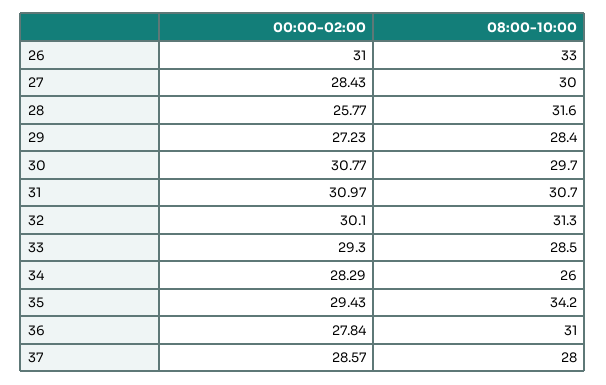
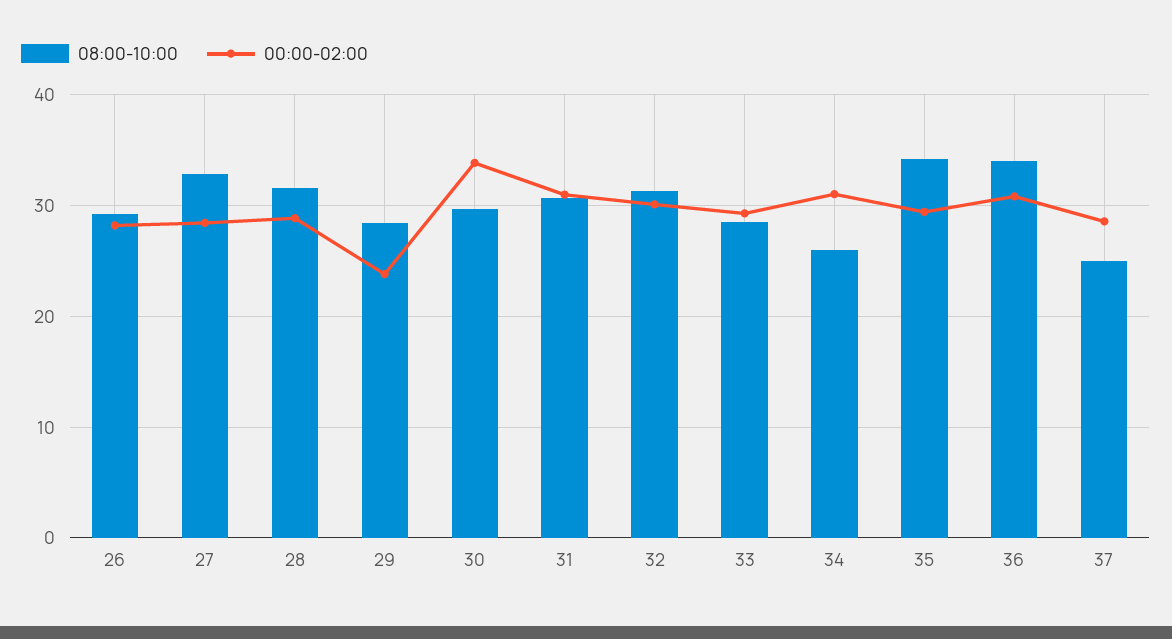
00:00-02:00, 26: 31 -> 28
08:00-10:00, 26: 33 -> 29
08:00-10:00, 27: 30 -> 33
00:00-02:00, 28: 25.77 -> 29
00:00-02:00, 29: 27.23 -> 24
00:00-02:00, 30: 30.77 -> 34
00:00-02:00, 34: 28.29 -> 31
00:00-02:00, 36: 27.84 -> 31
08:00-10:00, 36: 31 -> 34
08:00-10:00, 37: 28 -> 25

